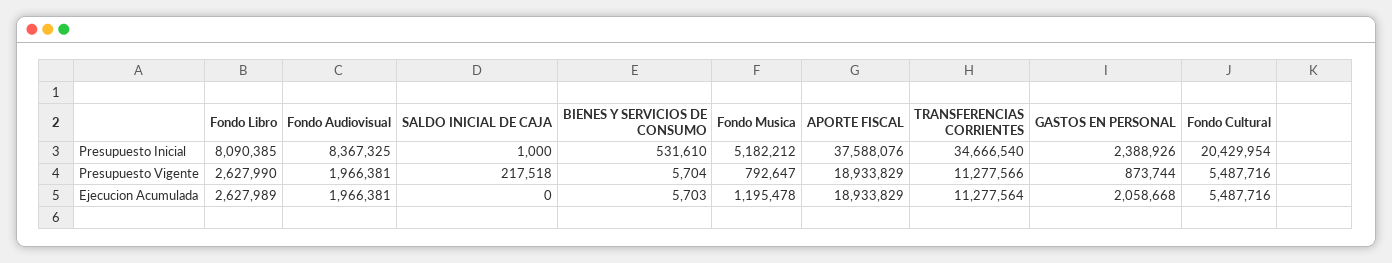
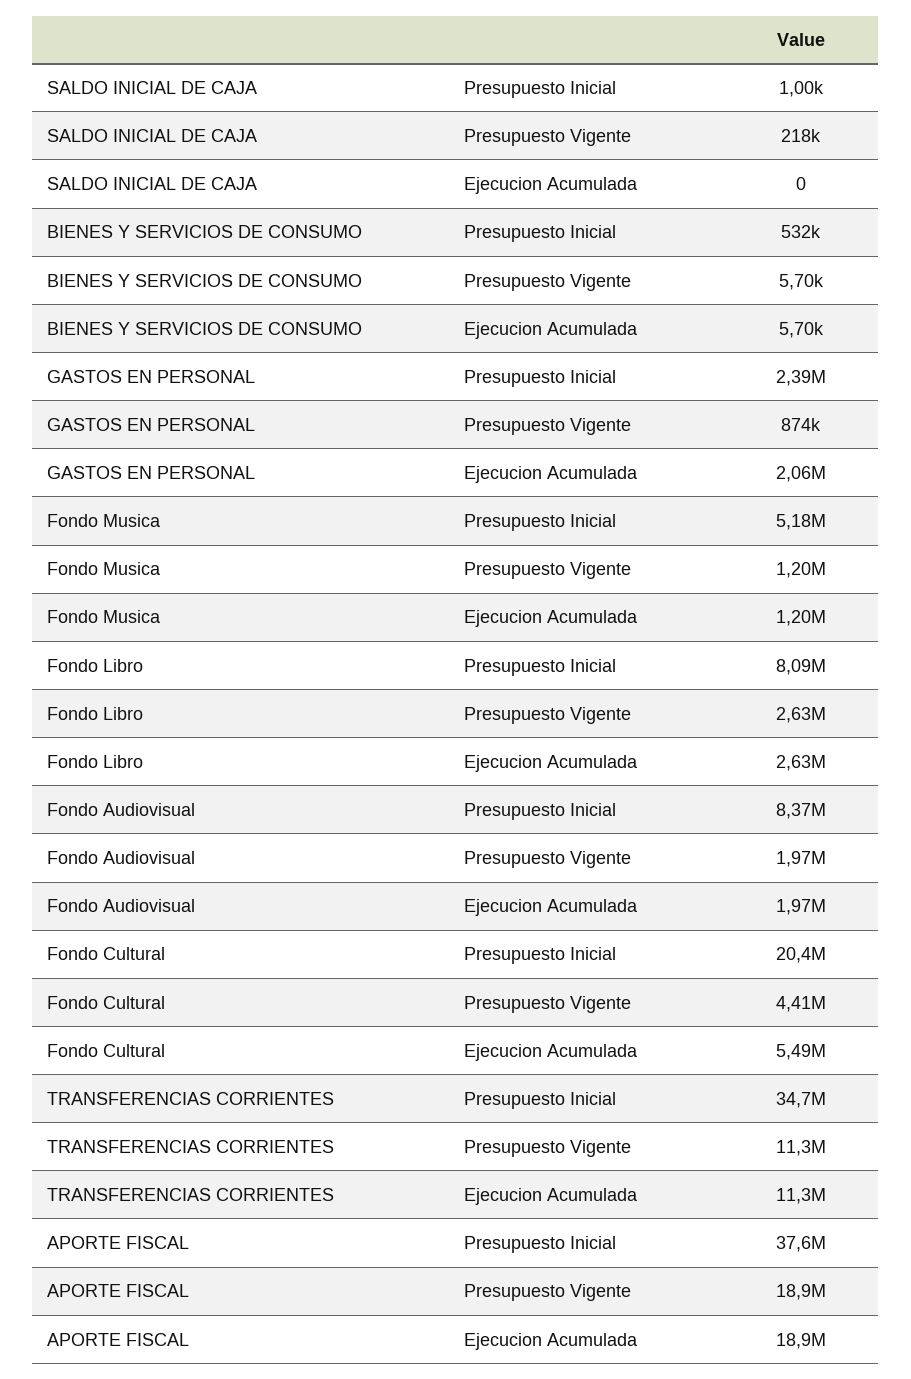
Fondo Musica, Presupuesto Vigente: 792647 -> 1200000
Fondo Cultural, Presupuesto Vigente: 5487716 -> 4410000

